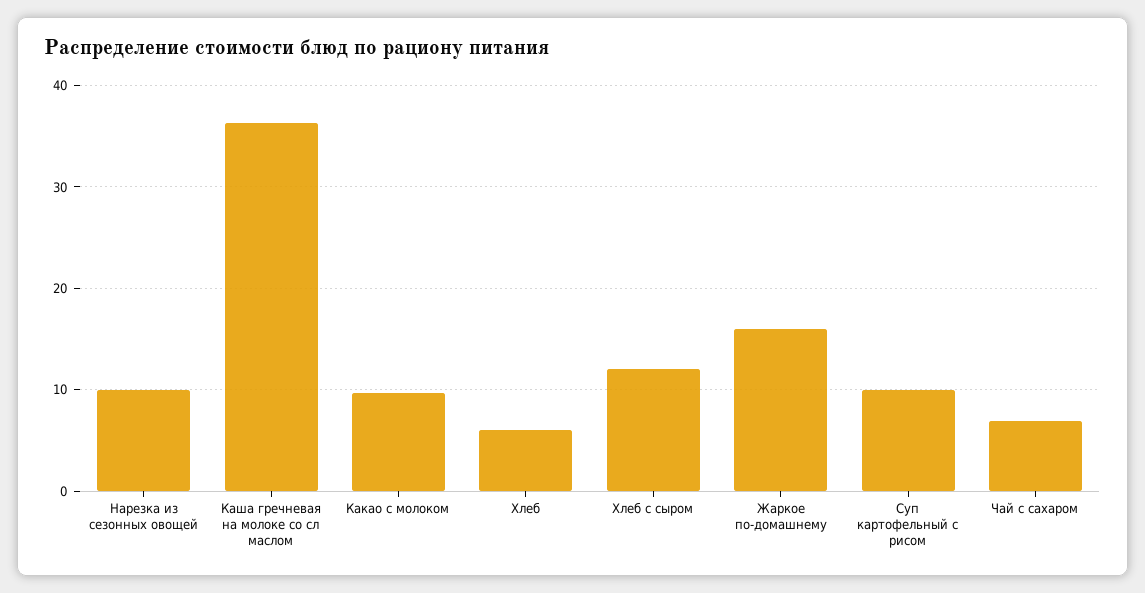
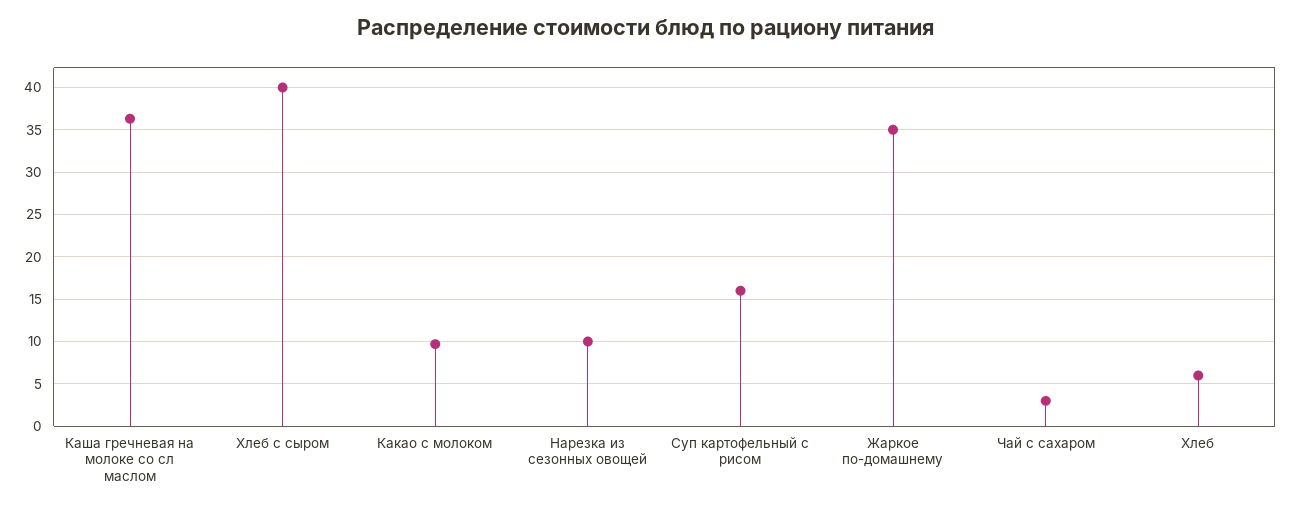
Хлеб с сыром: 12 -> 40
Жаркое по-домашнему: 16 -> 35
Суп картофельный с рисом: 10 -> 16
Чай с сахаром: 7 -> 3

